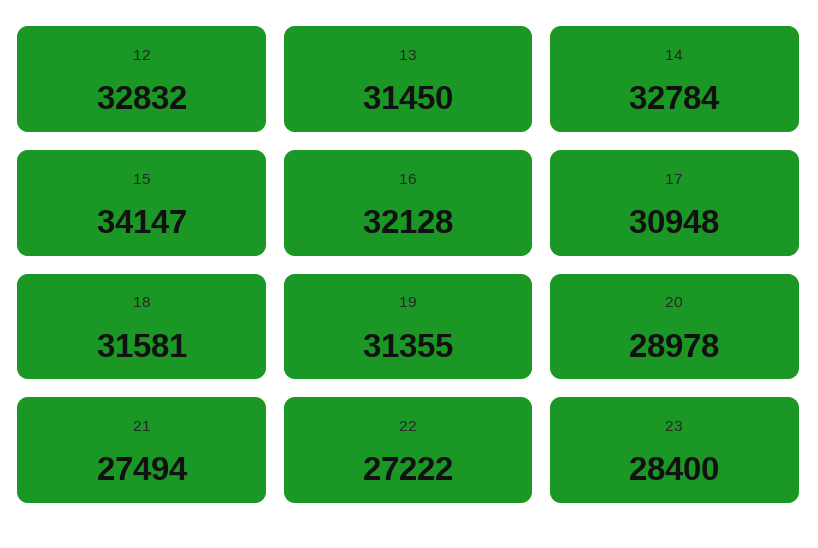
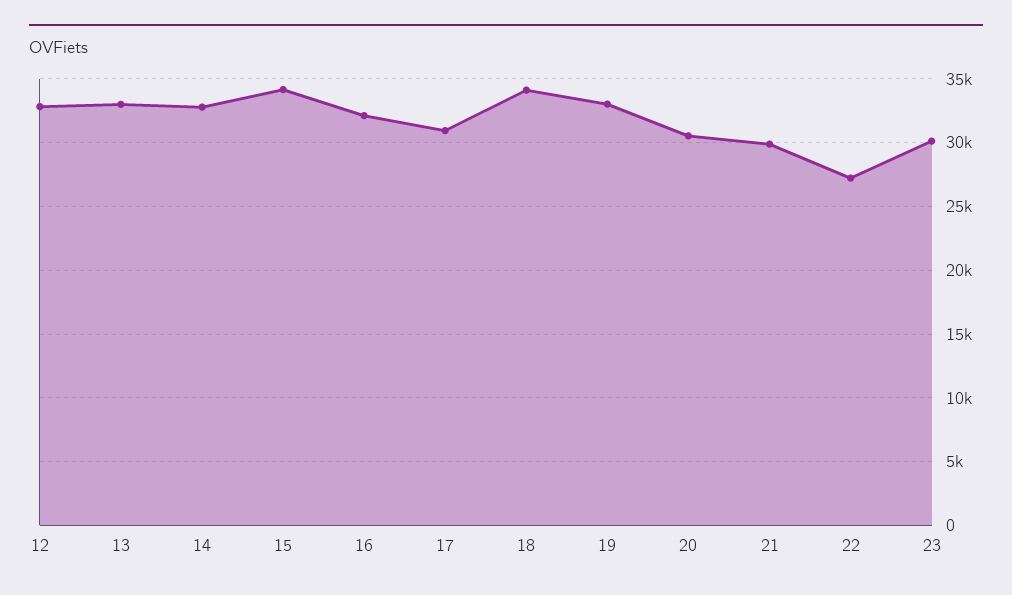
13: 31450 -> 33000
18: 31581 -> 34000
19: 31355 -> 33000
20: 28978 -> 30500
21: 27494 -> 30000
23: 28400 -> 30000

